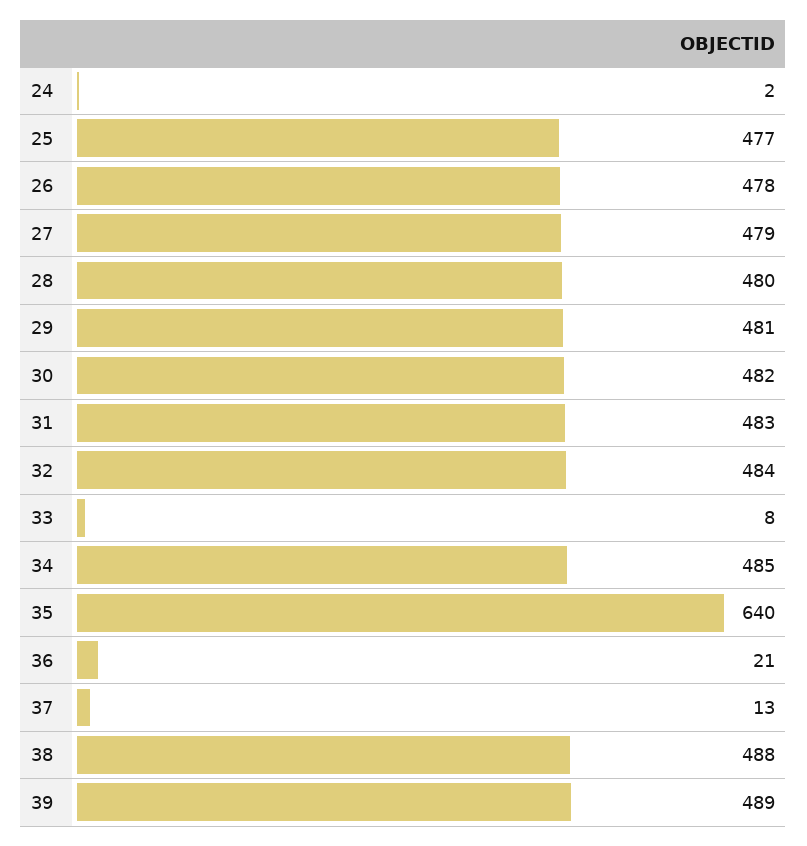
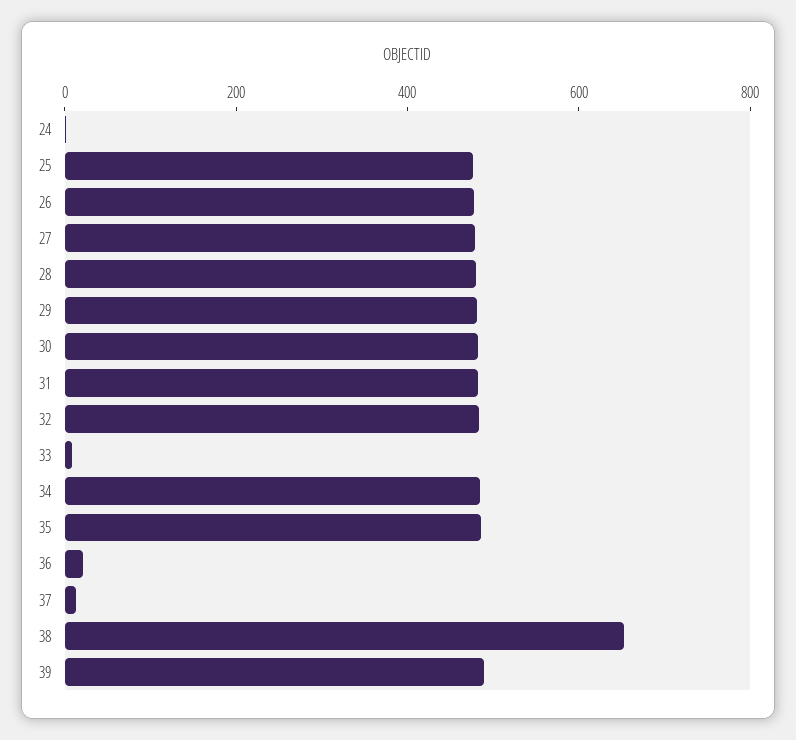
35: 640 -> 500
38: 488 -> 650

